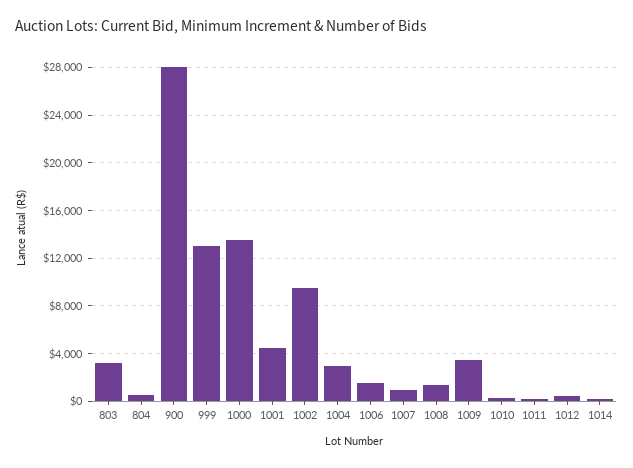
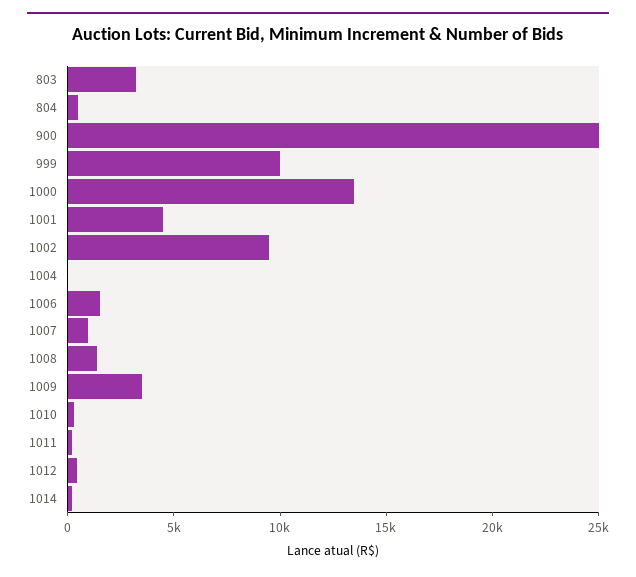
900: 28000 -> 25000
999: 13000 -> 10000
1004: 3000 -> 0

